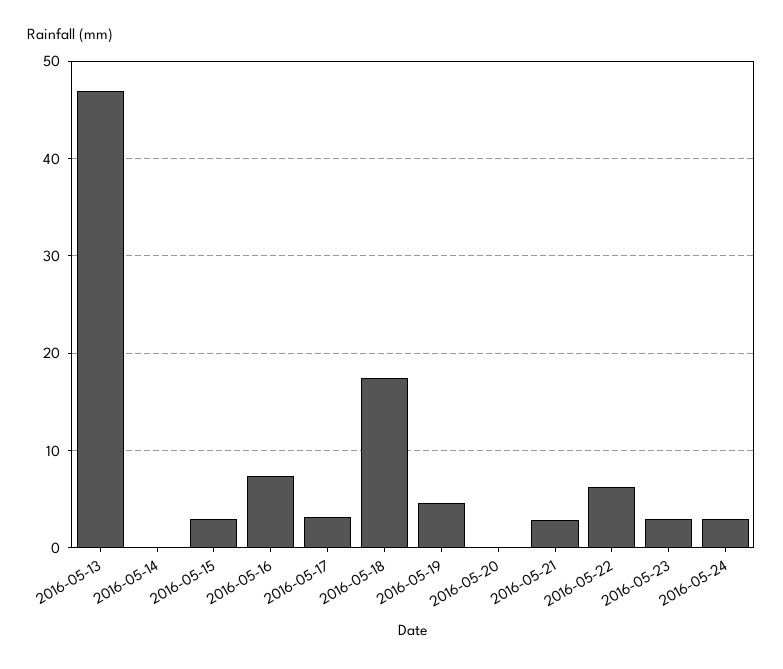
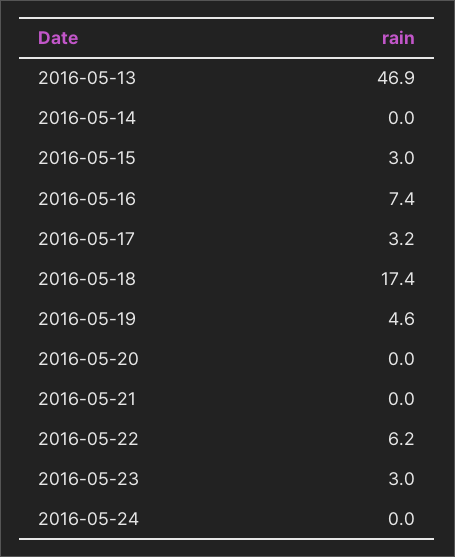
2016-05-21: 3 -> 0
2016-05-24: 3 -> 0

